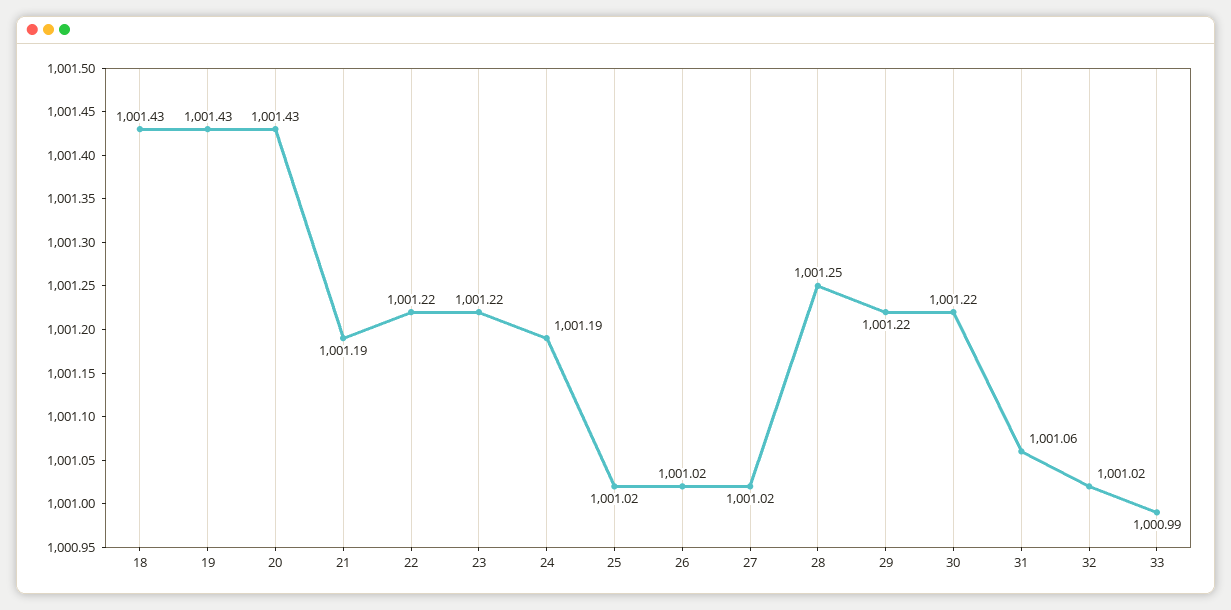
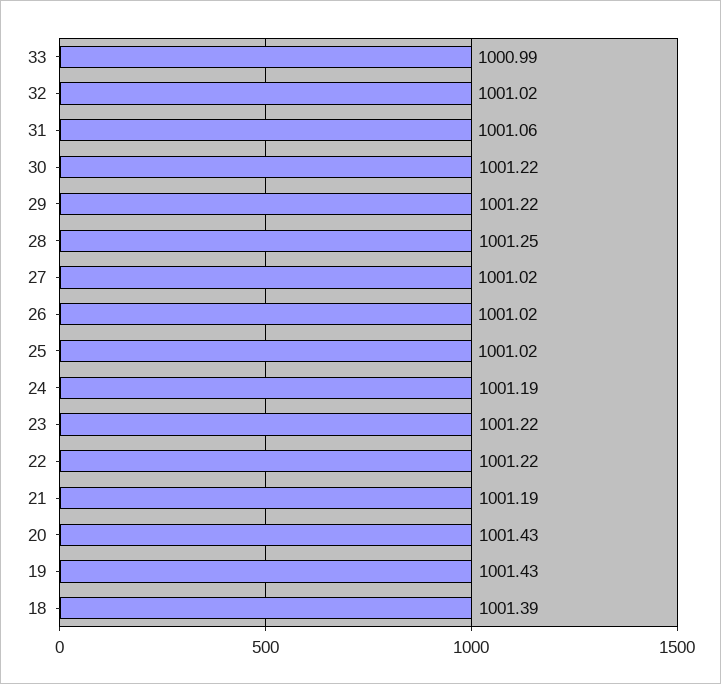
18: 1001.43 -> 1001.39

